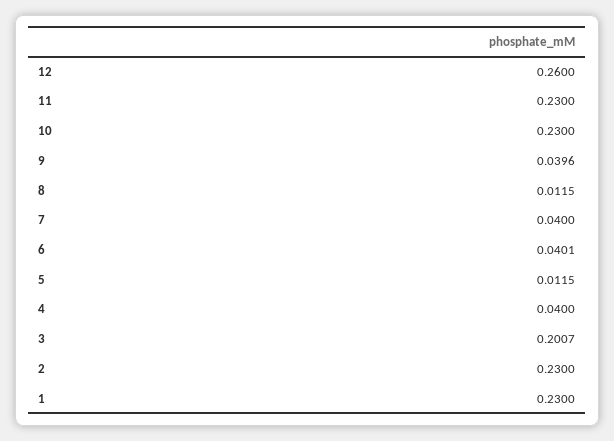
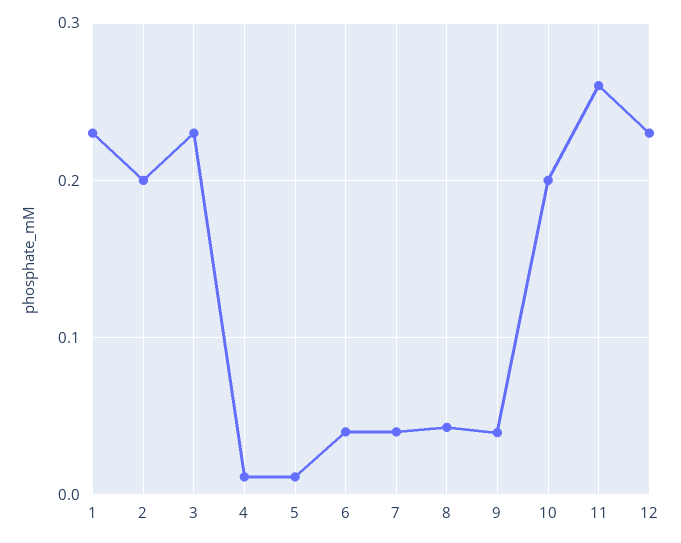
12: 0.26 -> 0.23
11: 0.23 -> 0.26
10: 0.23 -> 0.2
8: 0.0115 -> 0.04
4: 0.04 -> 0.01
3: 0.2007 -> 0.23
2: 0.23 -> 0.2

